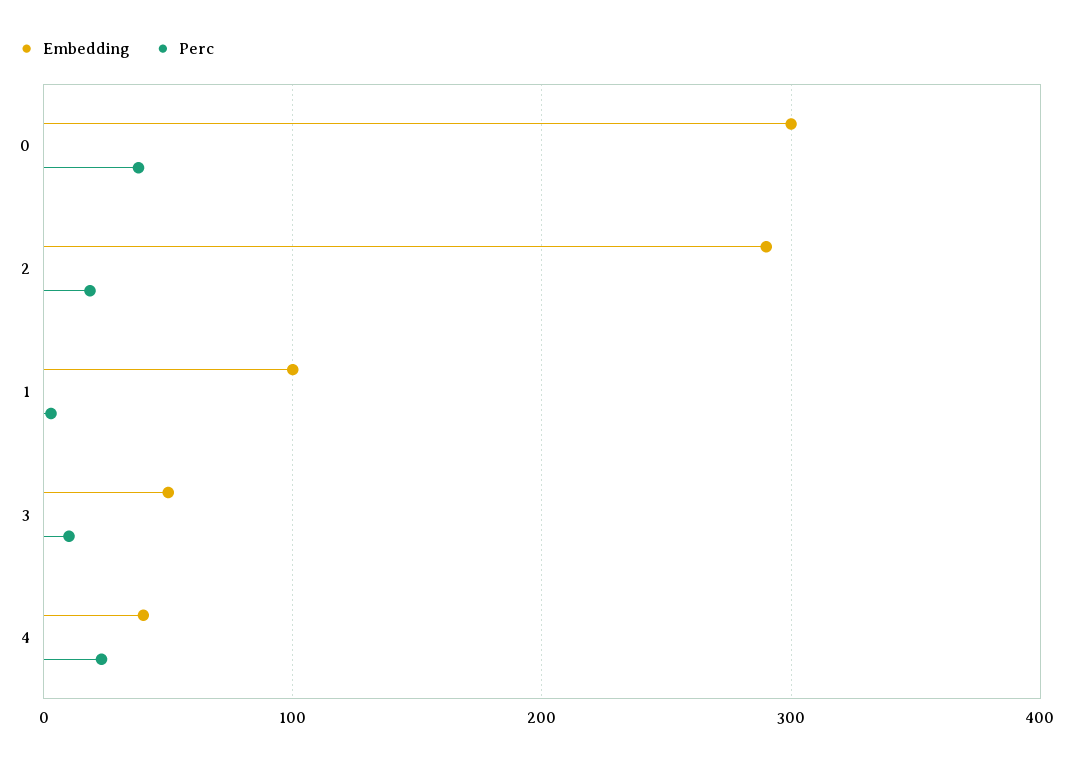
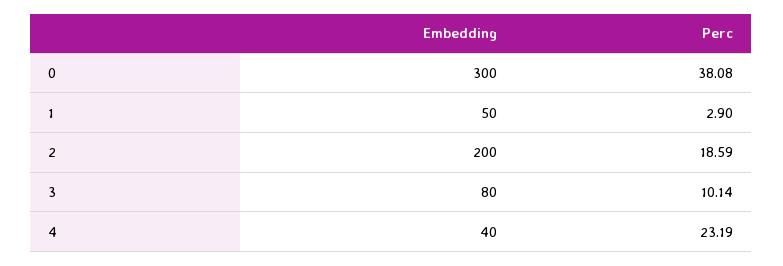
Embedding, 2: 290 -> 200
Embedding, 1: 100 -> 50
Embedding, 3: 50 -> 80

